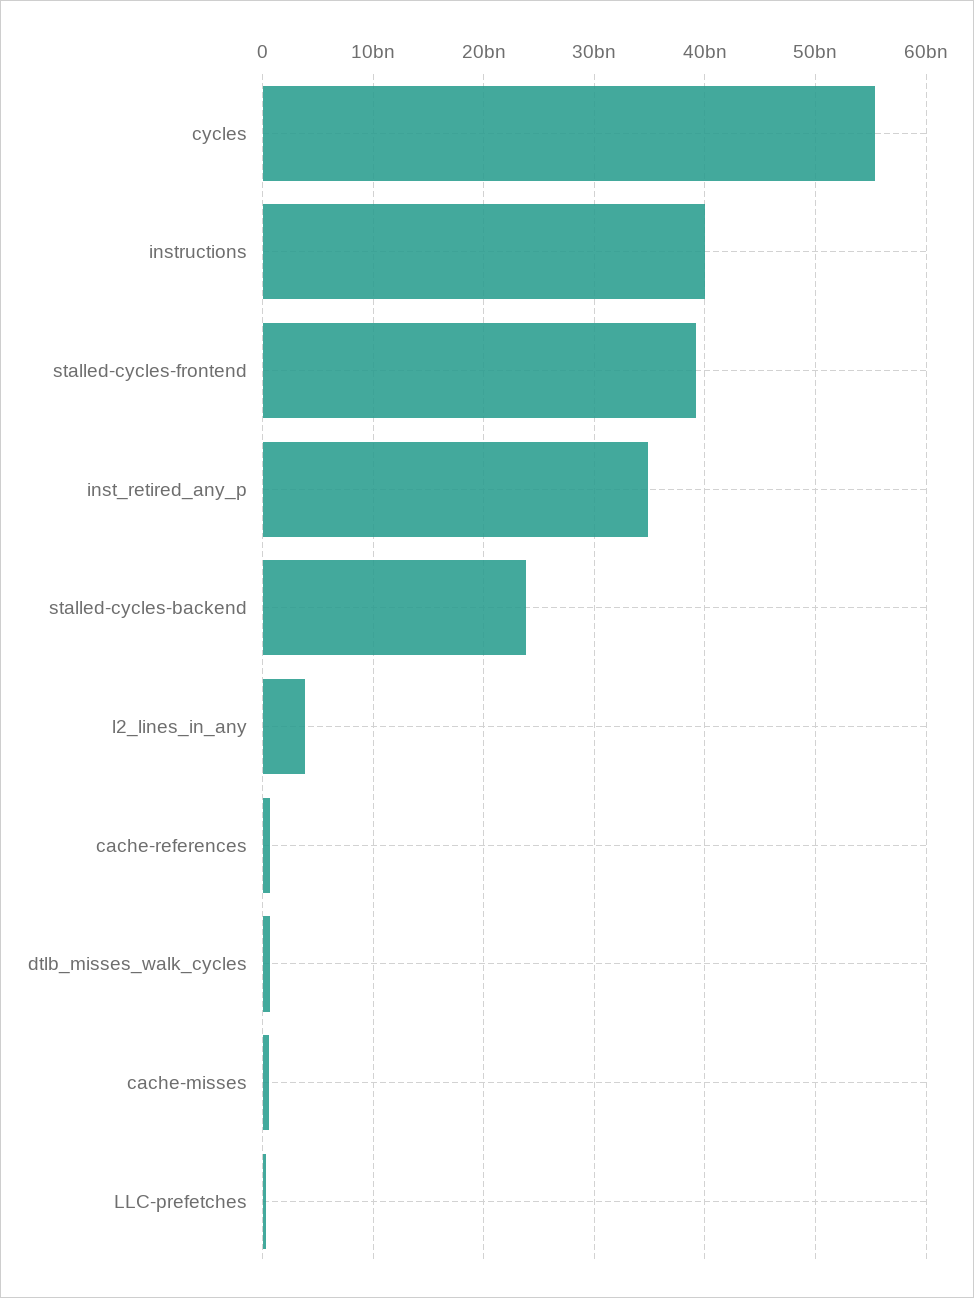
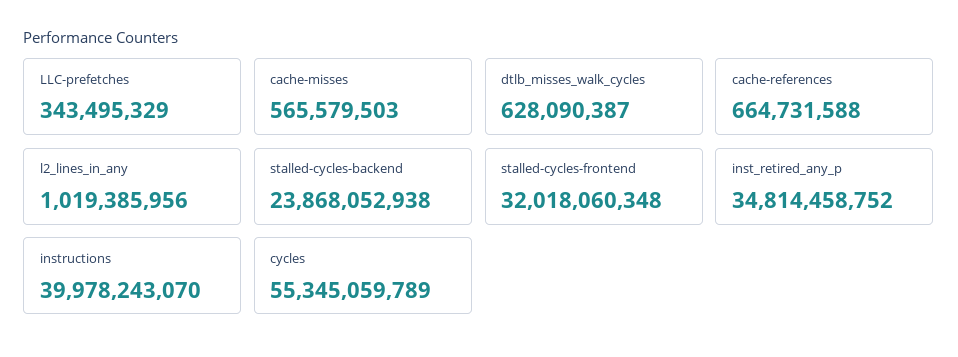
stalled-cycles-frontend: 39000000000 -> 32018060348
l2_lines_in_any: 4000000000 -> 1019385956

